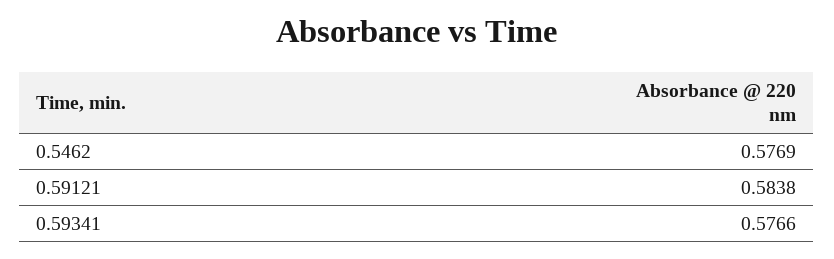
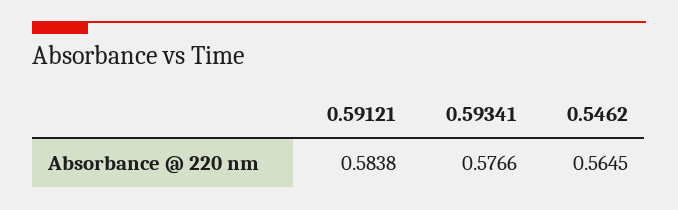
0.5462: 0.5769 -> 0.5645

